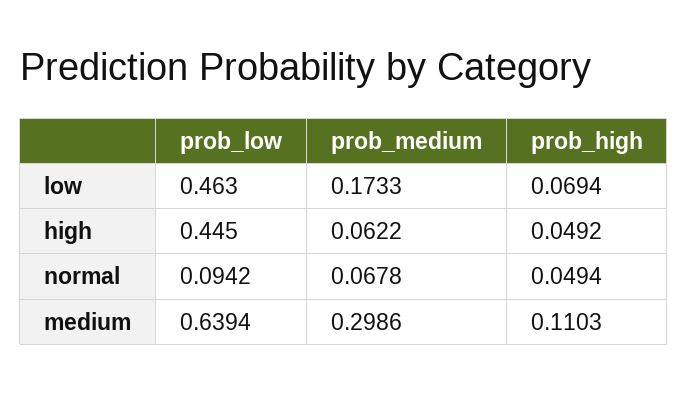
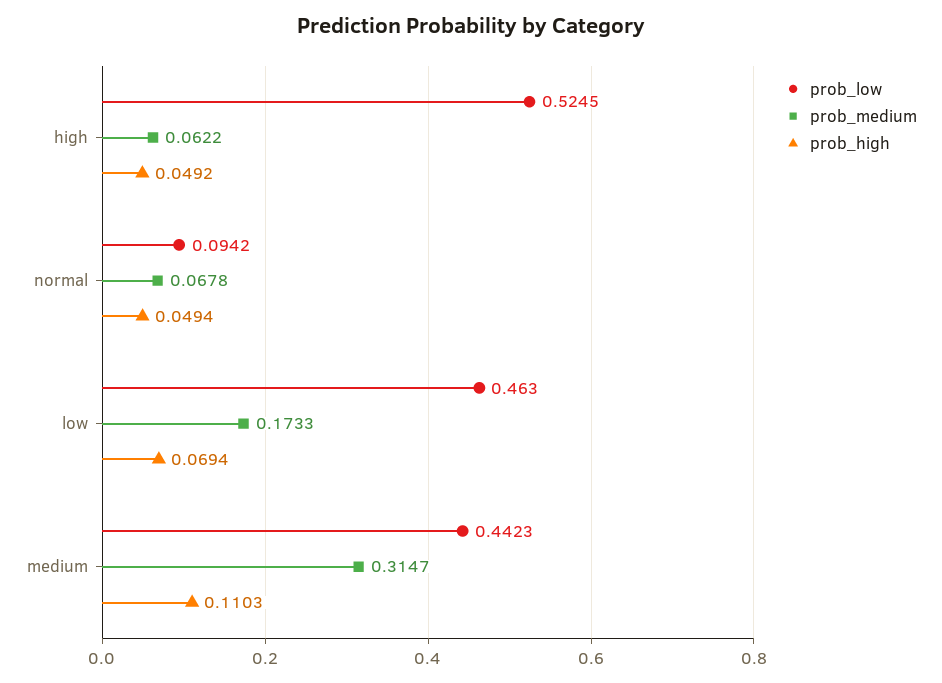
prob_low, high: 0.445 -> 0.5245
prob_low, medium: 0.6394 -> 0.4423
prob_medium, medium: 0.2986 -> 0.3147

